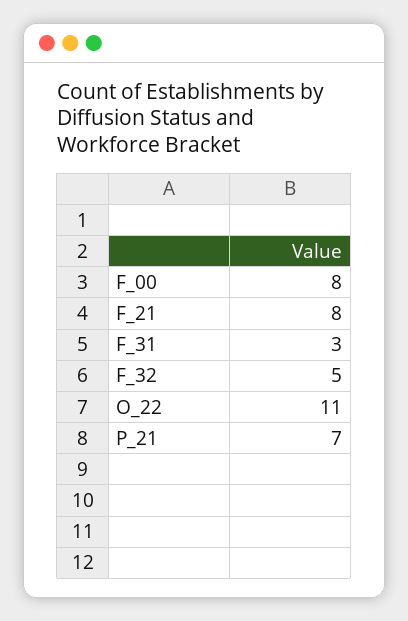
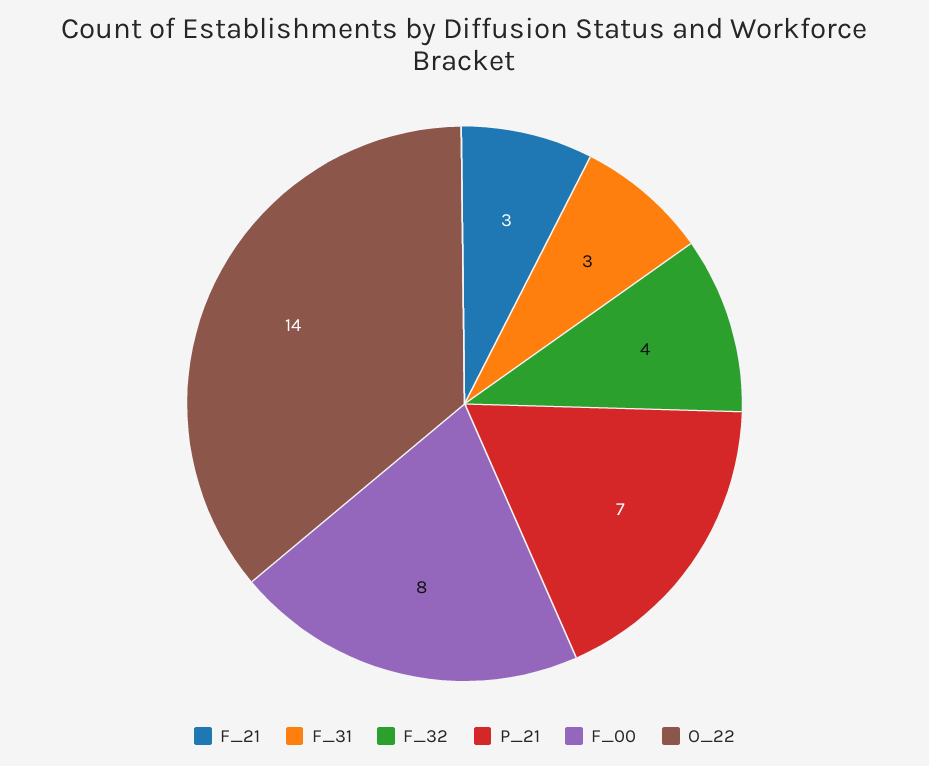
F_21: 8 -> 3
F_32: 5 -> 4
O_22: 11 -> 14

